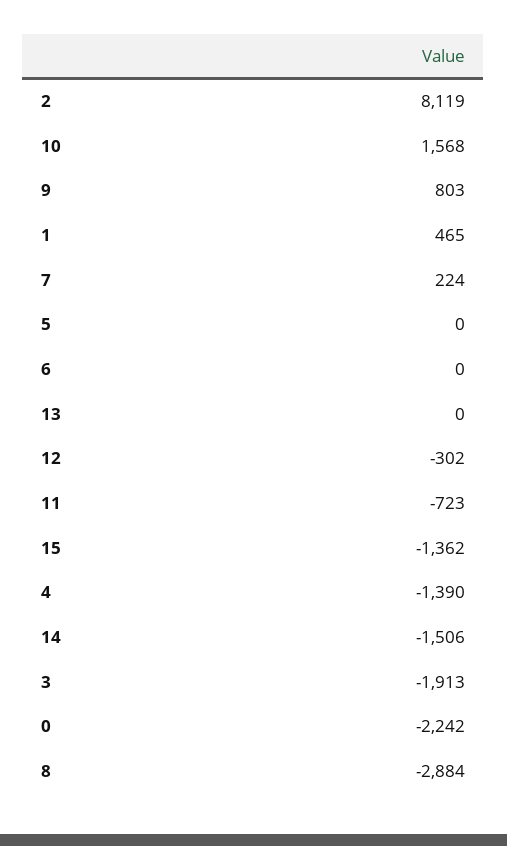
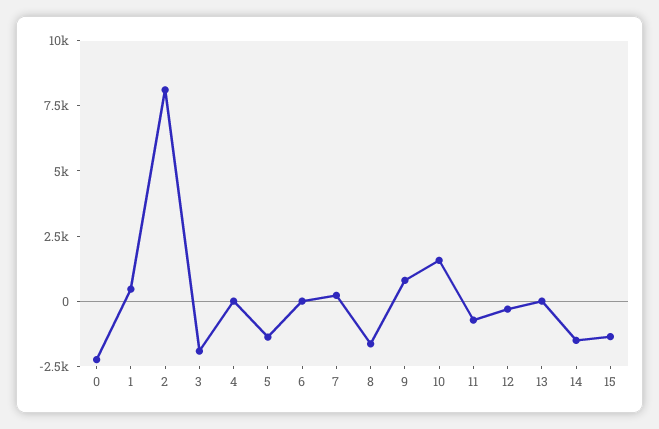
5: 0 -> -1500
4: -1390 -> 0
8: -2884 -> -1500

